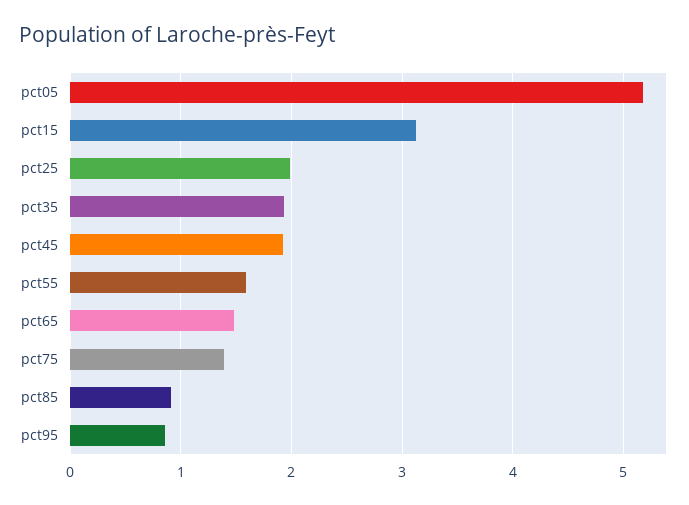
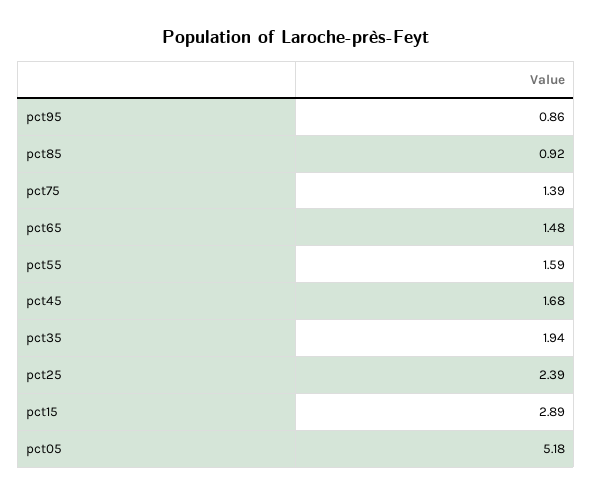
pct15: 3.1 -> 2.89
pct25: 2 -> 2.39
pct45: 1.9 -> 1.68

